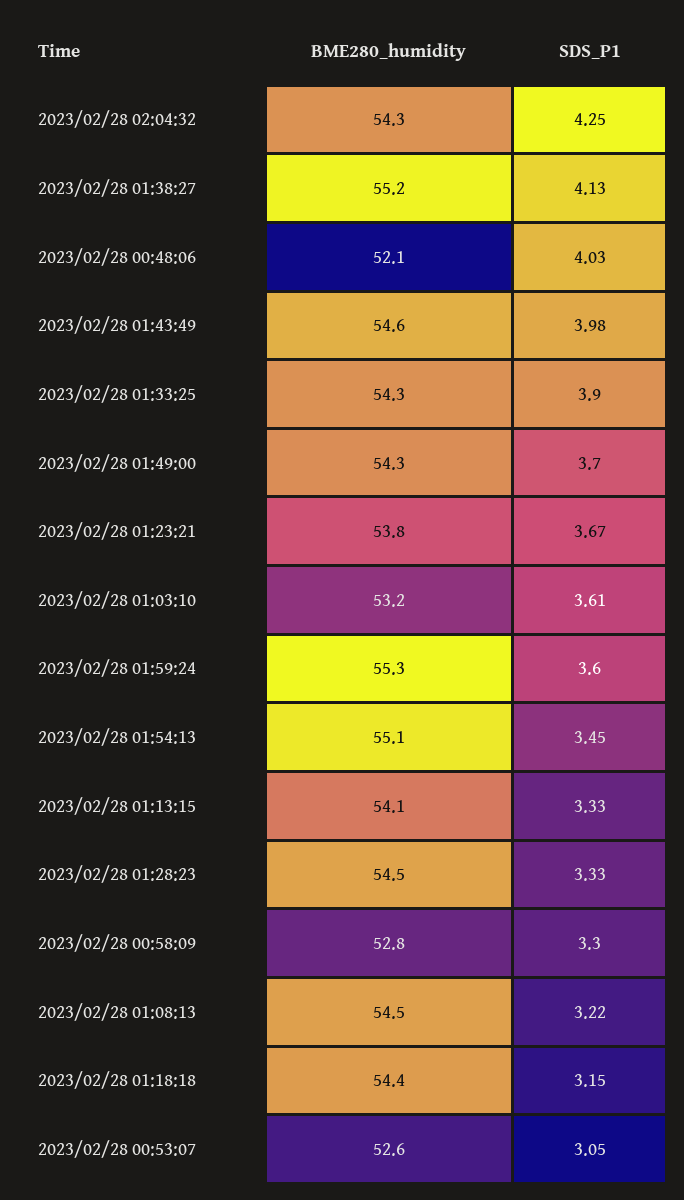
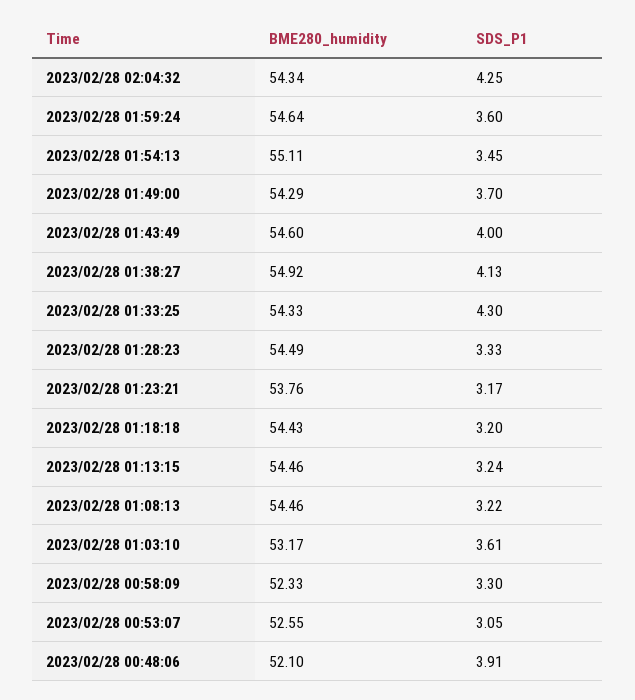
BME280_humidity, 2023/02/28 01:38:27: 55.2 -> 54.92
SDS_P1, 2023/02/28 00:48:06: 4.03 -> 3.91
SDS_P1, 2023/02/28 01:43:49: 3.98 -> 4
SDS_P1, 2023/02/28 01:33:25: 3.9 -> 4.3
SDS_P1, 2023/02/28 01:23:21: 3.67 -> 3.17
BME280_humidity, 2023/02/28 01:59:24: 55.3 -> 54.64
BME280_humidity, 2023/02/28 01:13:15: 54.1 -> 54.46
SDS_P1, 2023/02/28 01:13:15: 3.33 -> 3.24
BME280_humidity, 2023/02/28 00:58:09: 52.8 -> 52.33
SDS_P1, 2023/02/28 01:18:18: 3.15 -> 3.2

